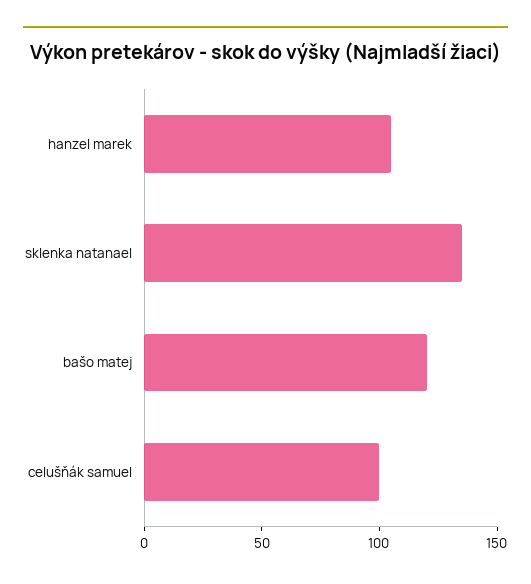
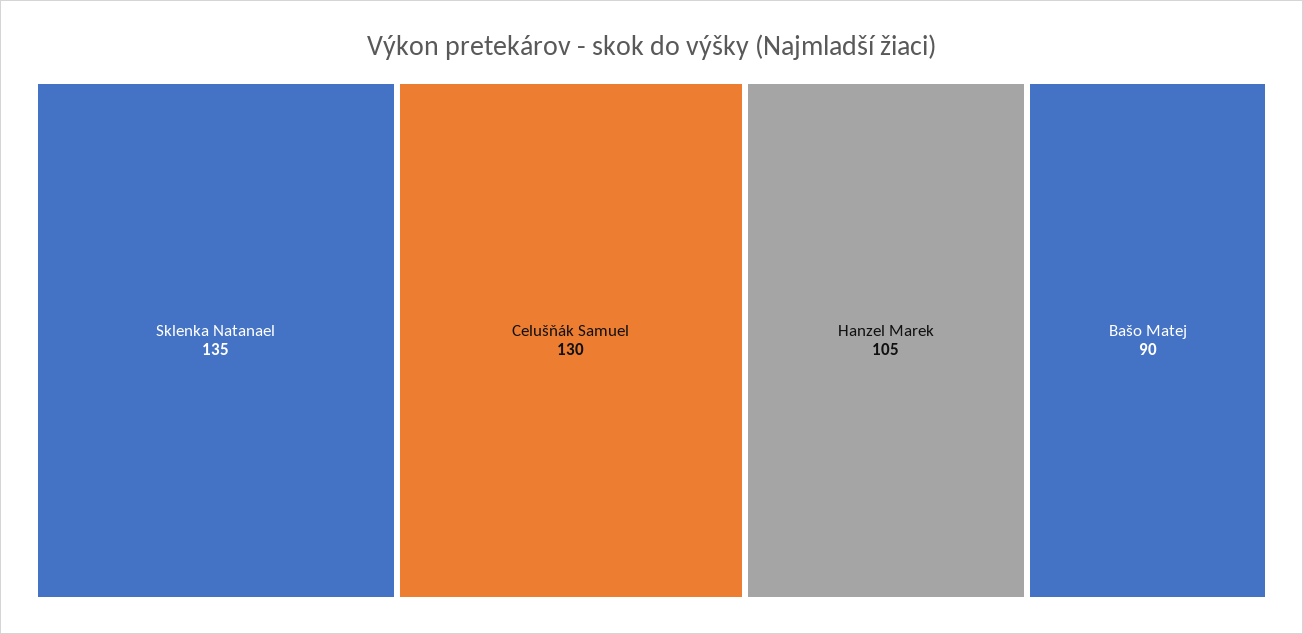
bašo matej: 120 -> 90
celušňák samuel: 100 -> 130

